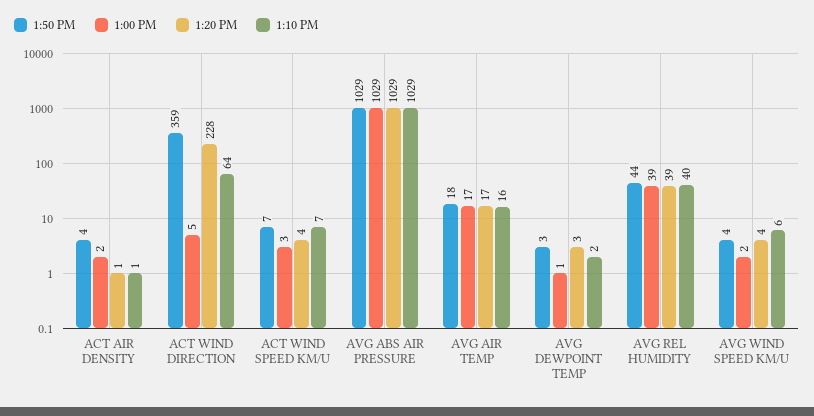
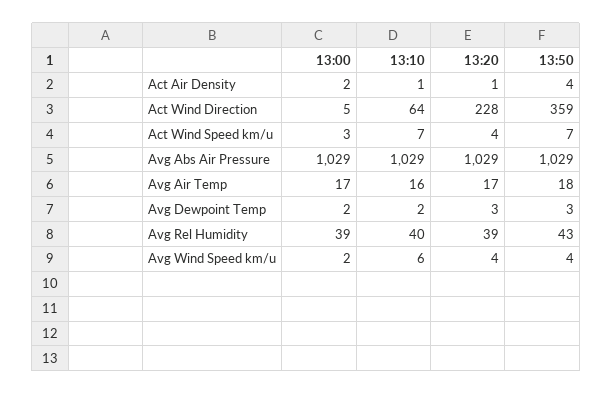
1:00 PM, AVG DEWPOINT TEMP: 1 -> 2
1:50 PM, AVG REL HUMIDITY: 44 -> 43

